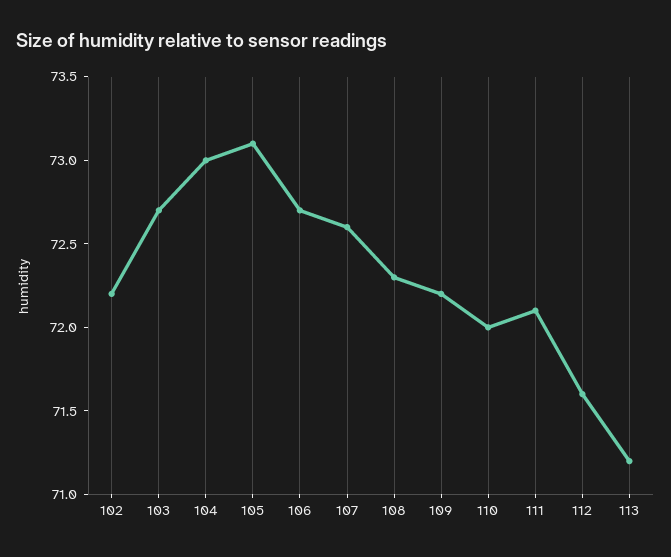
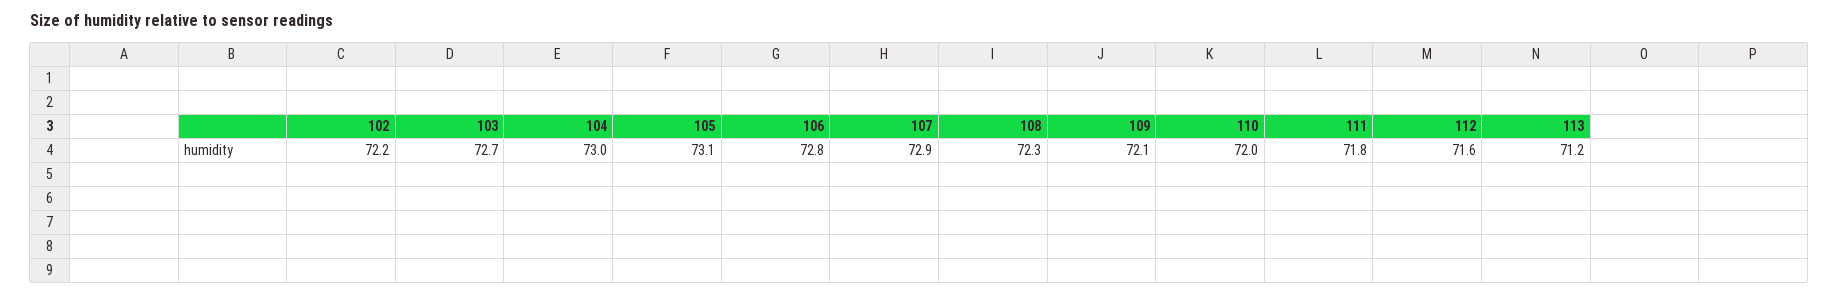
106: 72.7 -> 72.8
107: 72.6 -> 72.9
109: 72.2 -> 72.1
111: 72.1 -> 71.8

